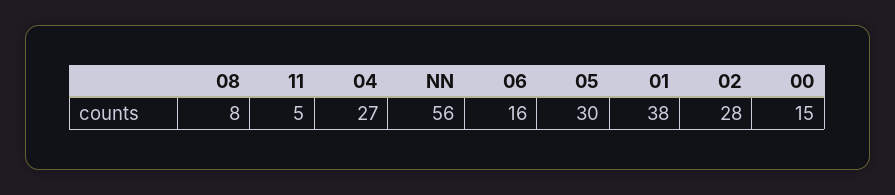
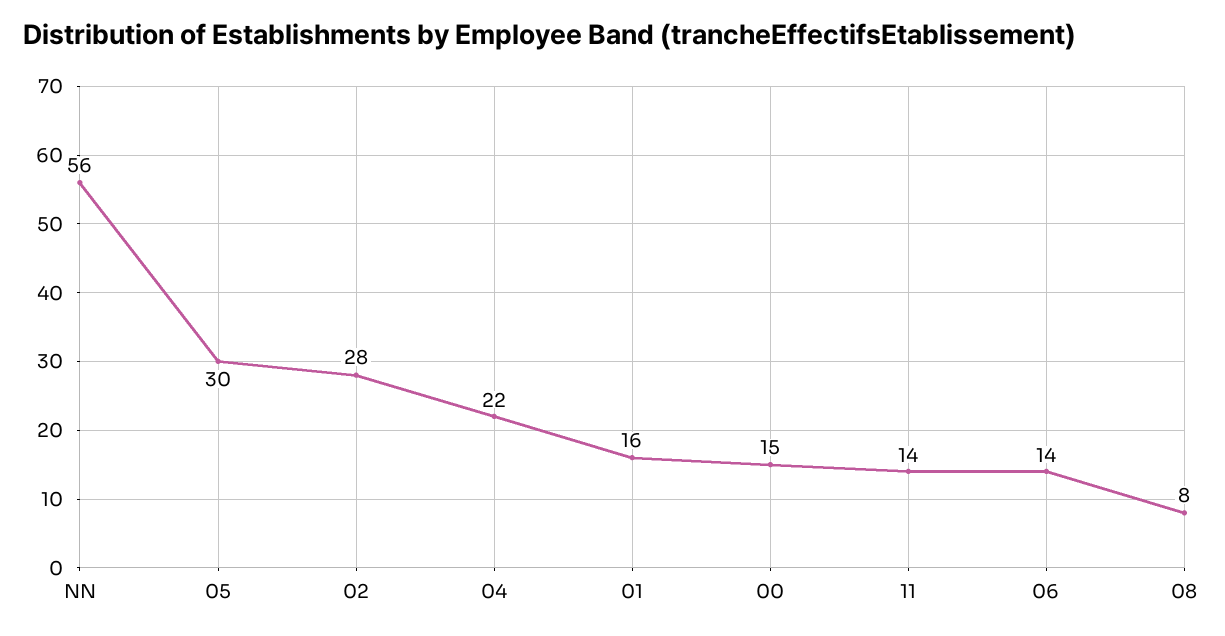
11: 5 -> 14
04: 27 -> 22
06: 16 -> 14
01: 38 -> 16

